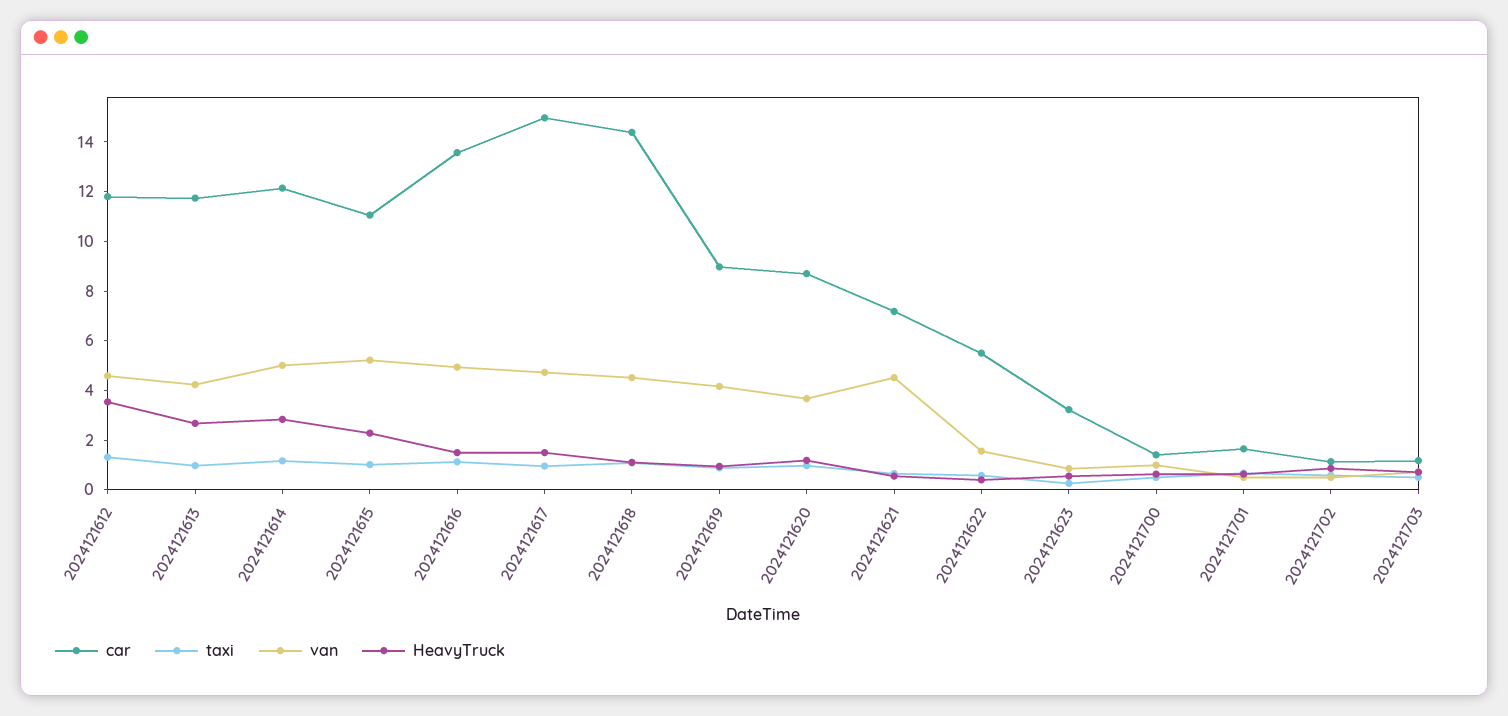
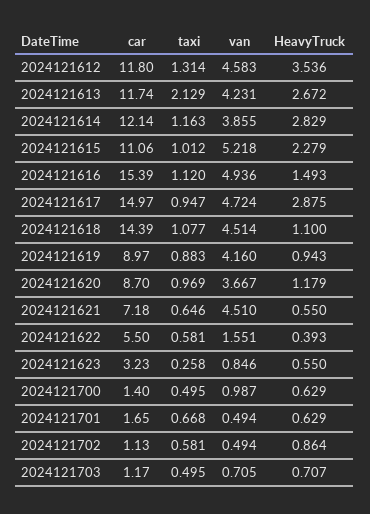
taxi, 2024121613: 1 -> 2.129
van, 2024121614: 5 -> 3.855
car, 2024121616: 13.5 -> 15.39
HeavyTruck, 2024121617: 1.5 -> 2.875

